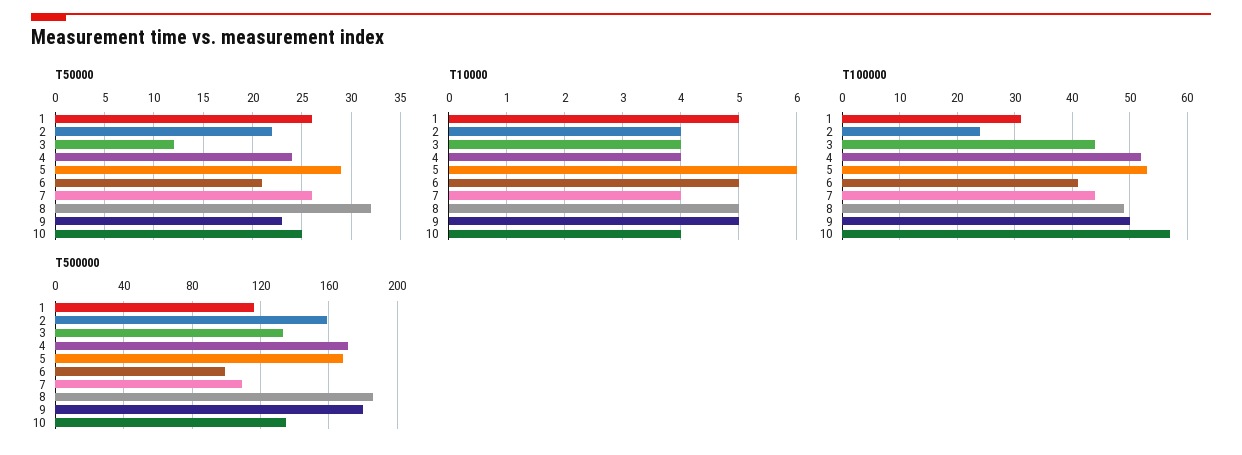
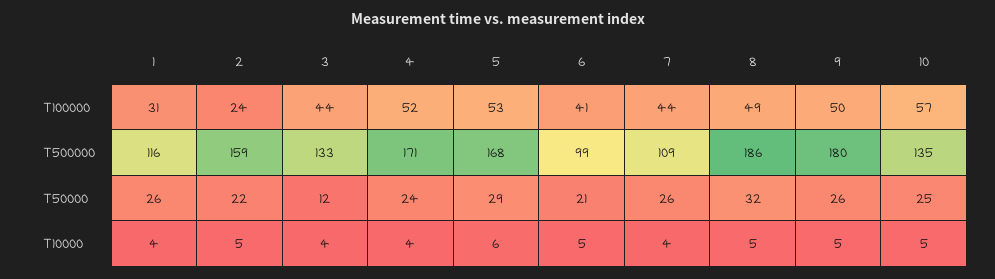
T50000, 9: 23 -> 26
T10000, 1: 5 -> 4
T10000, 2: 4 -> 5
T10000, 10: 4 -> 5

